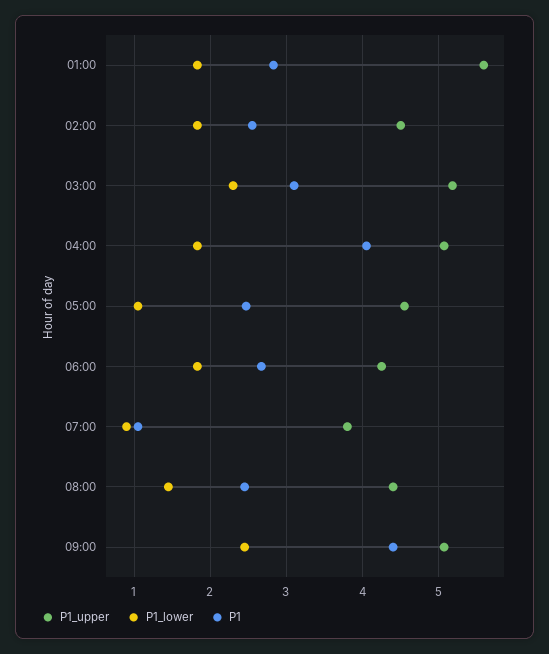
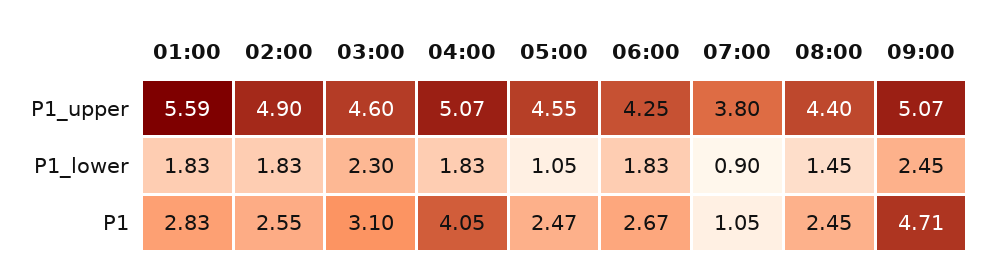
P1_upper, 02:00: 4.5 -> 4.9
P1_upper, 03:00: 5.2 -> 4.6
P1, 09:00: 4.4 -> 4.71

